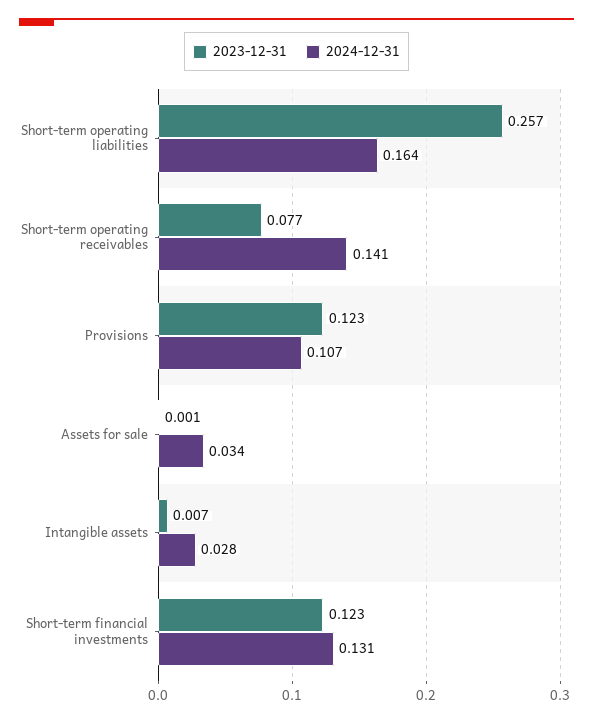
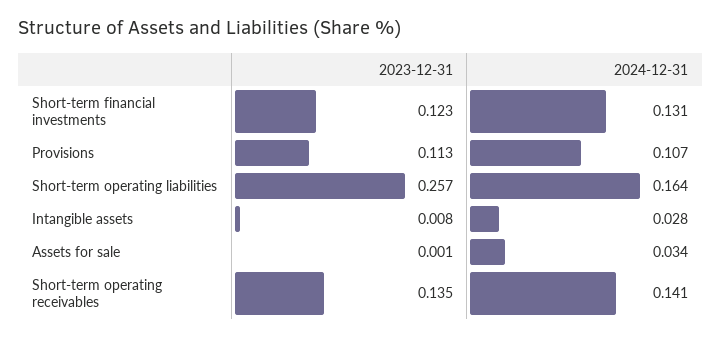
2023-12-31, Short-term operating receivables: 0.077 -> 0.135
2023-12-31, Provisions: 0.123 -> 0.113
2023-12-31, Intangible assets: 0.007 -> 0.008

